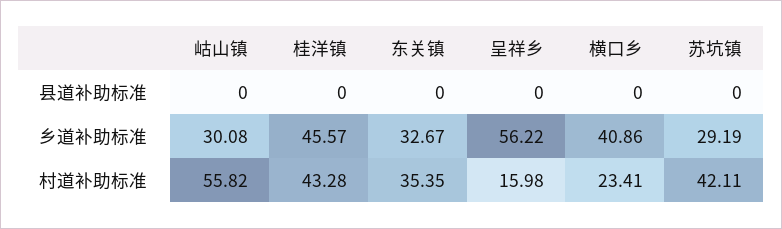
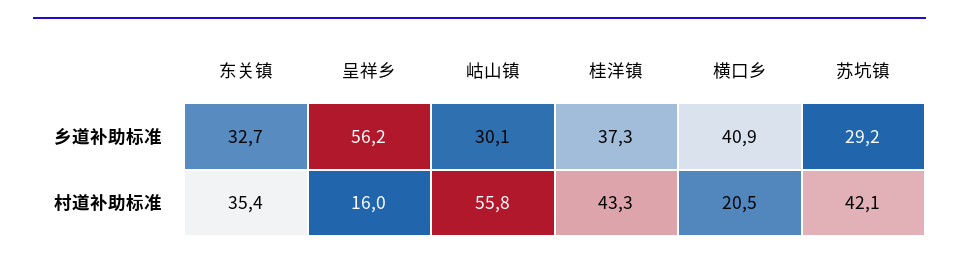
岵山镇, 县道补助标准: 0 -> none
桂洋镇, 县道补助标准: 0 -> none
东关镇, 县道补助标准: 0 -> none
呈祥乡, 县道补助标准: 0 -> none
横口乡, 县道补助标准: 0 -> none
苏坑镇, 县道补助标准: 0 -> none
桂洋镇, 乡道补助标准: 45.57 -> 37.3
横口乡, 村道补助标准: 23.41 -> 20.5

